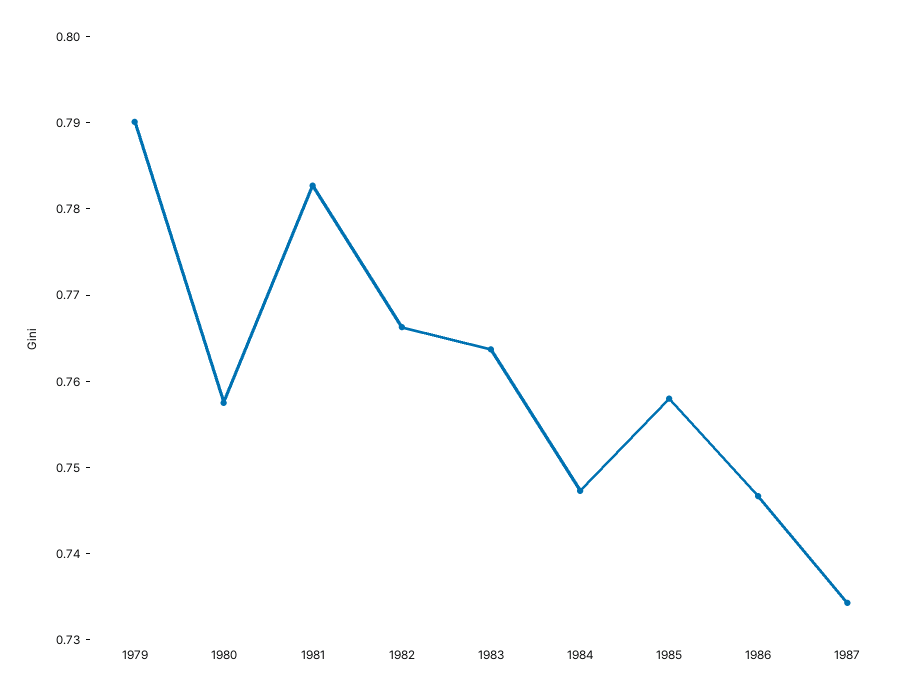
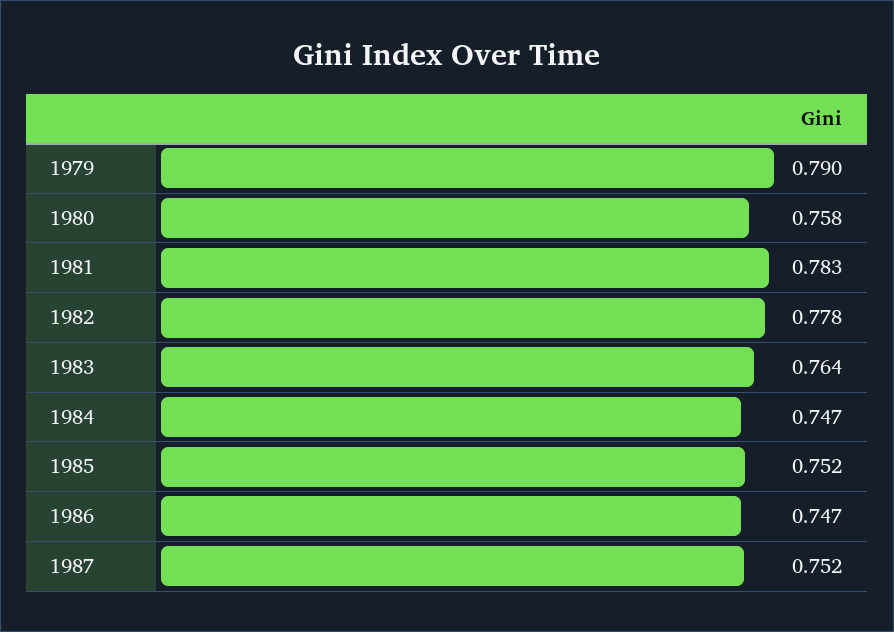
1982: 0.766 -> 0.778
1985: 0.758 -> 0.752
1987: 0.734 -> 0.752

